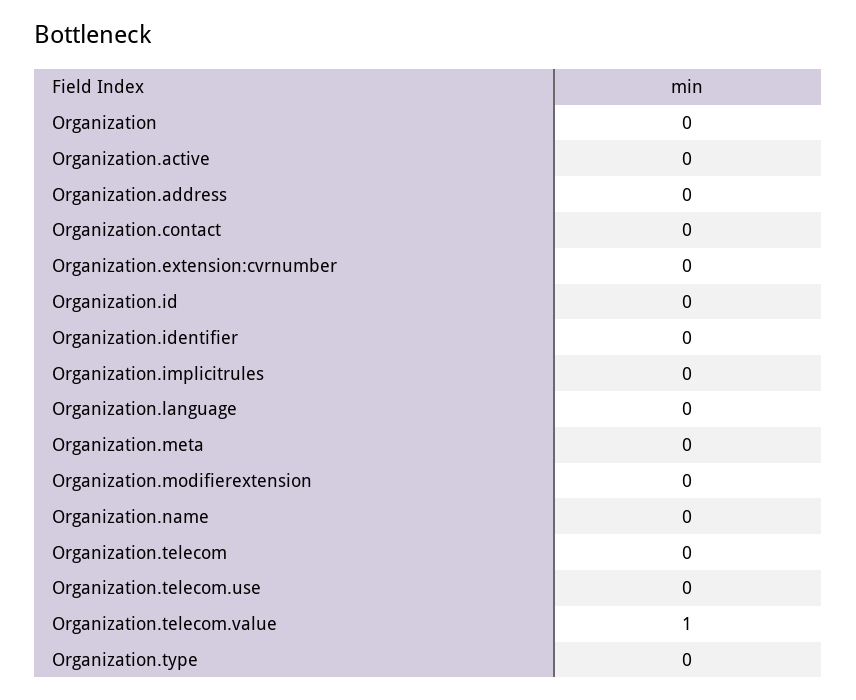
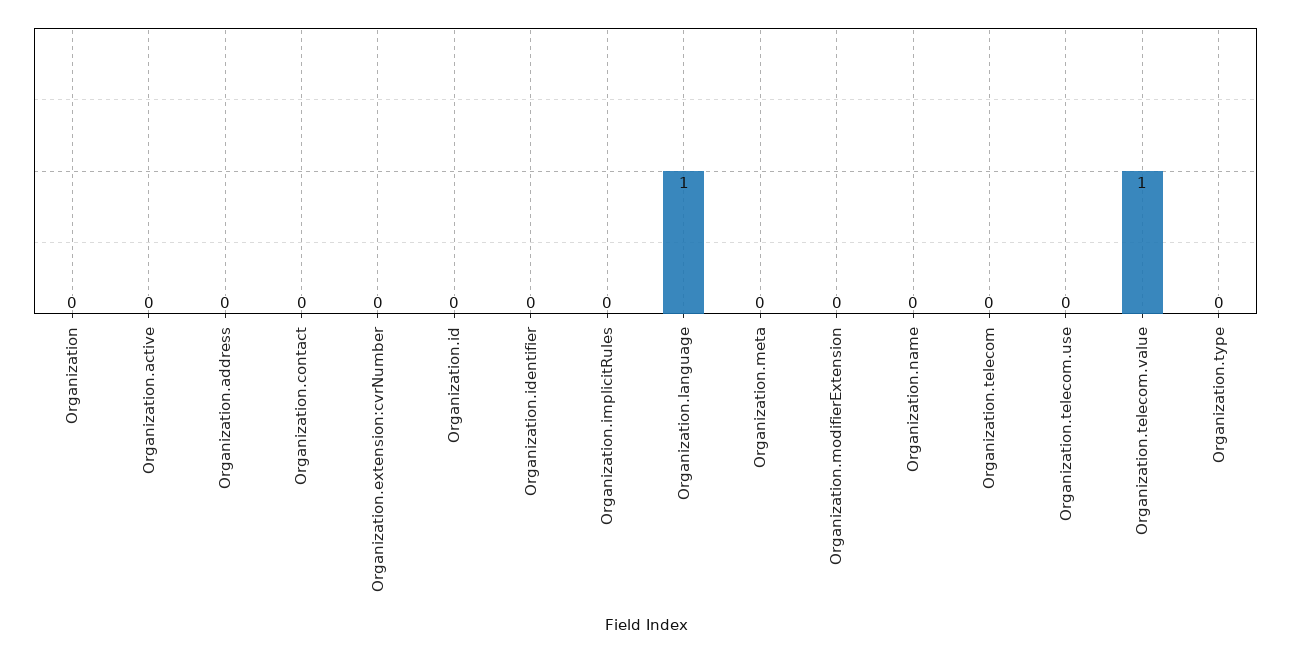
Organization.language: 0 -> 1

